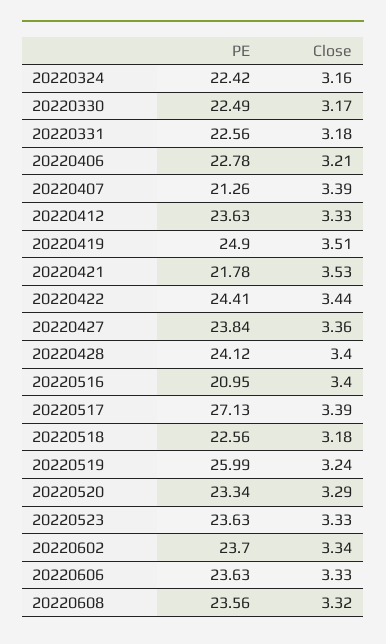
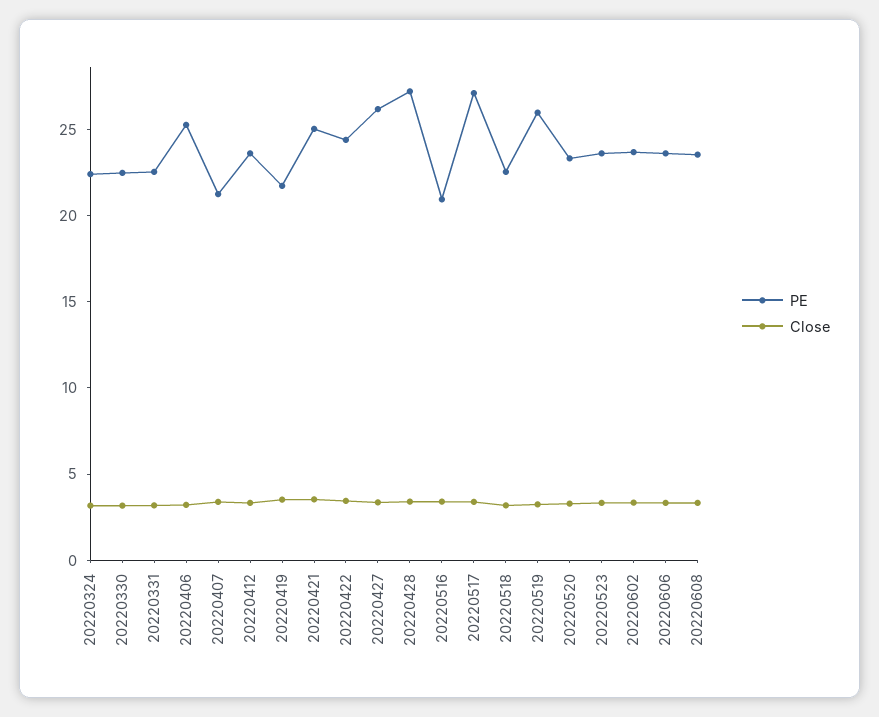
PE, 20220406: 22.78 -> 25
PE, 20220419: 24.9 -> 22
PE, 20220421: 21.78 -> 25
PE, 20220427: 23.84 -> 26
PE, 20220428: 24.12 -> 27

